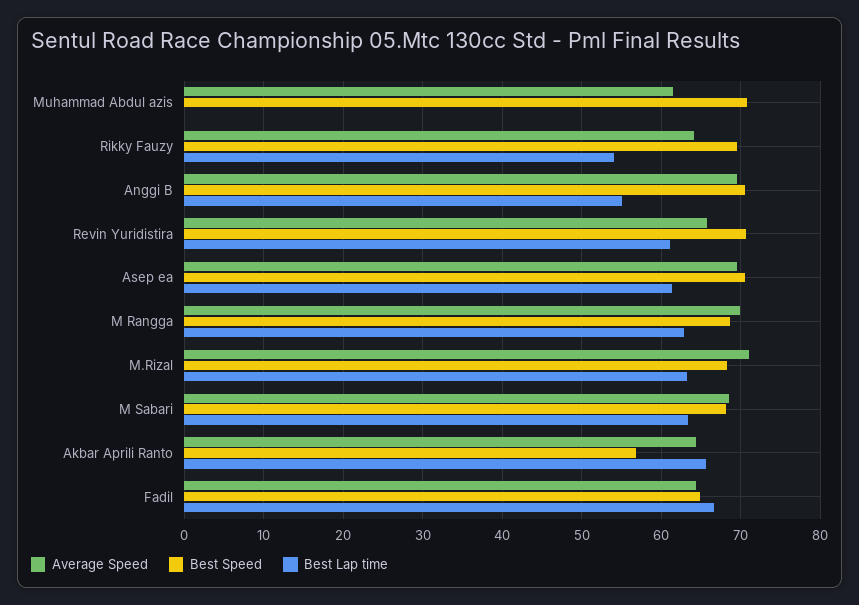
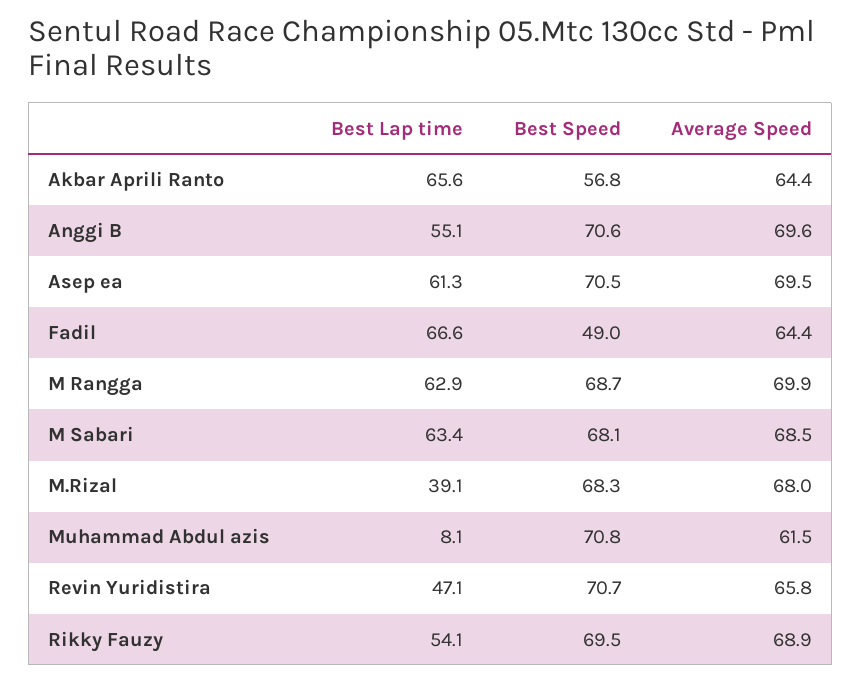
Best Lap time, Muhammad Abdul azis: 0 -> 8.1
Average Speed, Rikky Fauzy: 64 -> 68.9
Best Lap time, Revin Yuridistira: 61 -> 47.1
Average Speed, M.Rizal: 71 -> 68
Best Lap time, M.Rizal: 63 -> 39.1
Best Speed, Fadil: 65 -> 49

